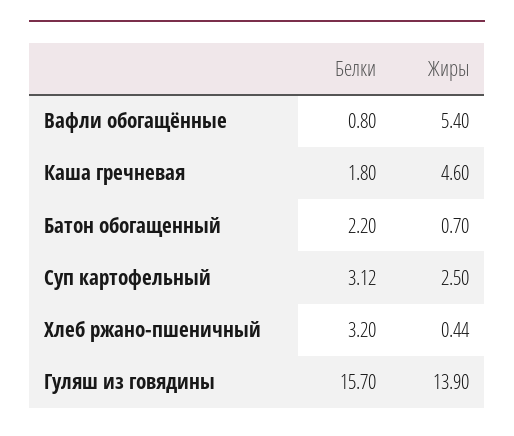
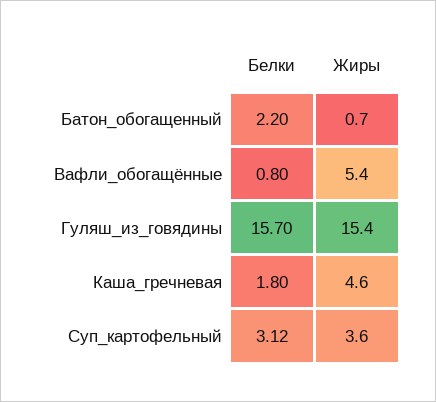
Жиры, Суп картофельный: 2.5 -> 3.6
Белки, Хлеб ржано-пшеничный: 3.2 -> none
Жиры, Хлеб ржано-пшеничный: 0.44 -> none
Жиры, Гуляш из говядины: 13.9 -> 15.4

